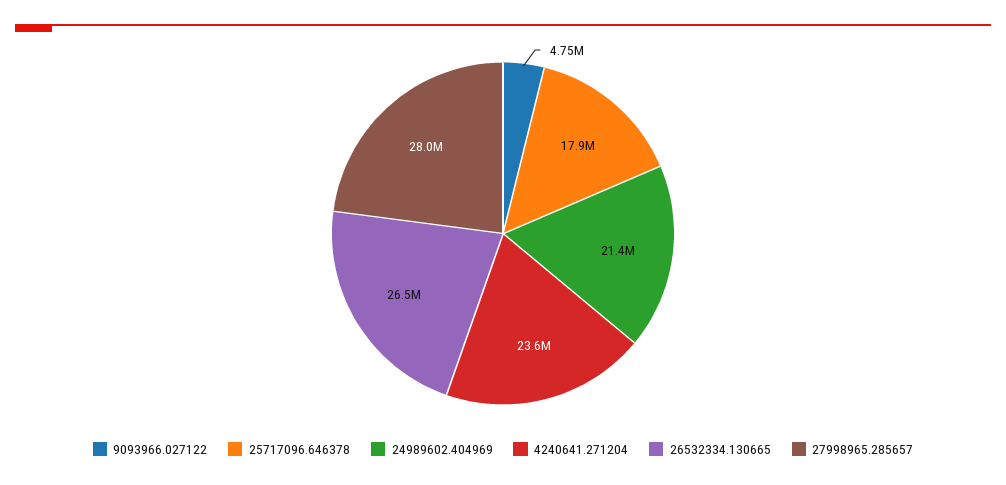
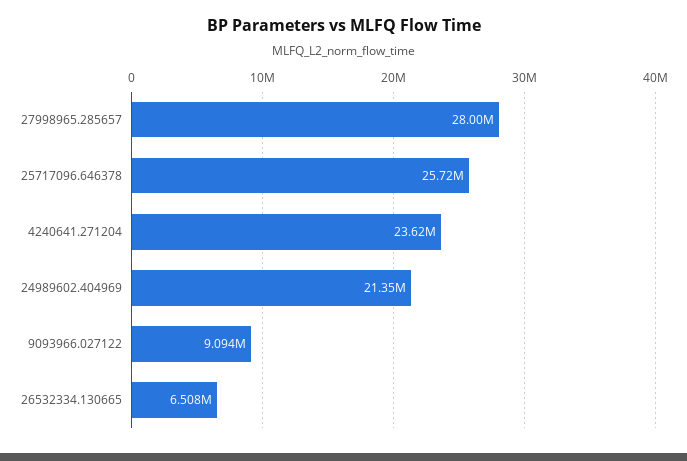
9093966.027122: 4750000 -> 9094000
25717096.646378: 17900000 -> 25720000
26532334.130665: 26500000 -> 6508000

